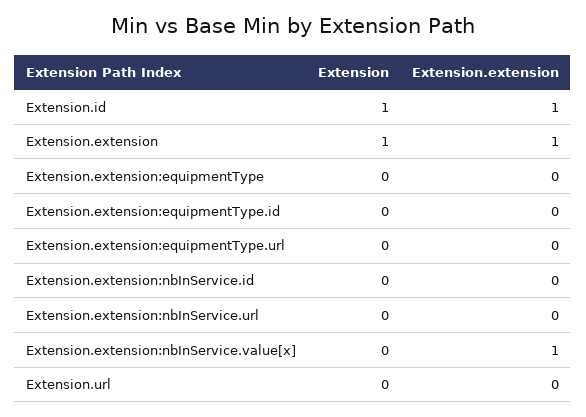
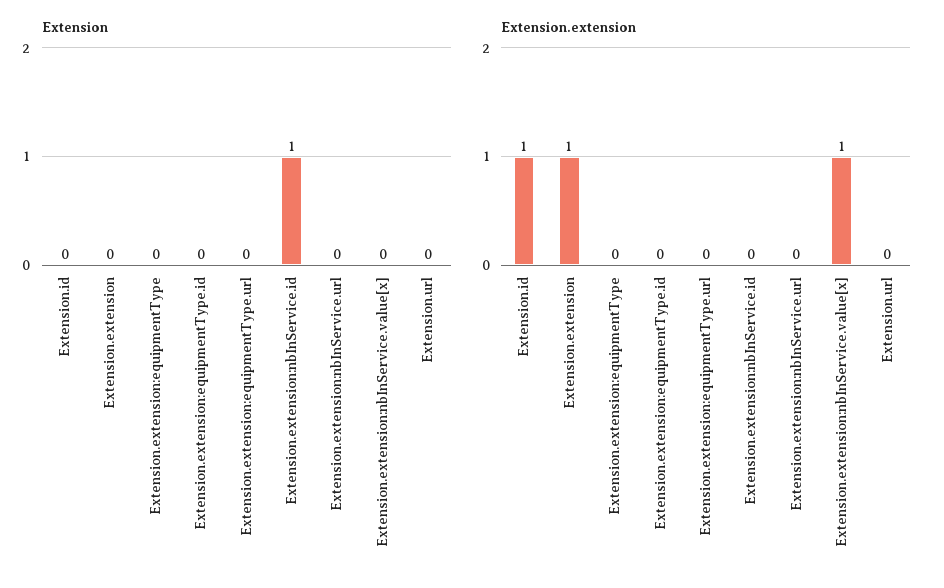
Extension, Extension.id: 1 -> 0
Extension, Extension.extension: 1 -> 0
Extension, Extension.extension:nbInService.id: 0 -> 1

